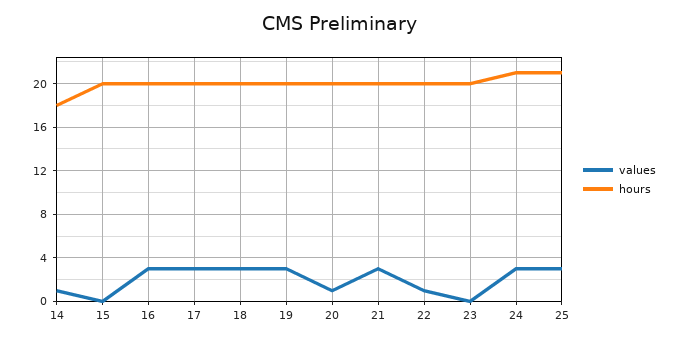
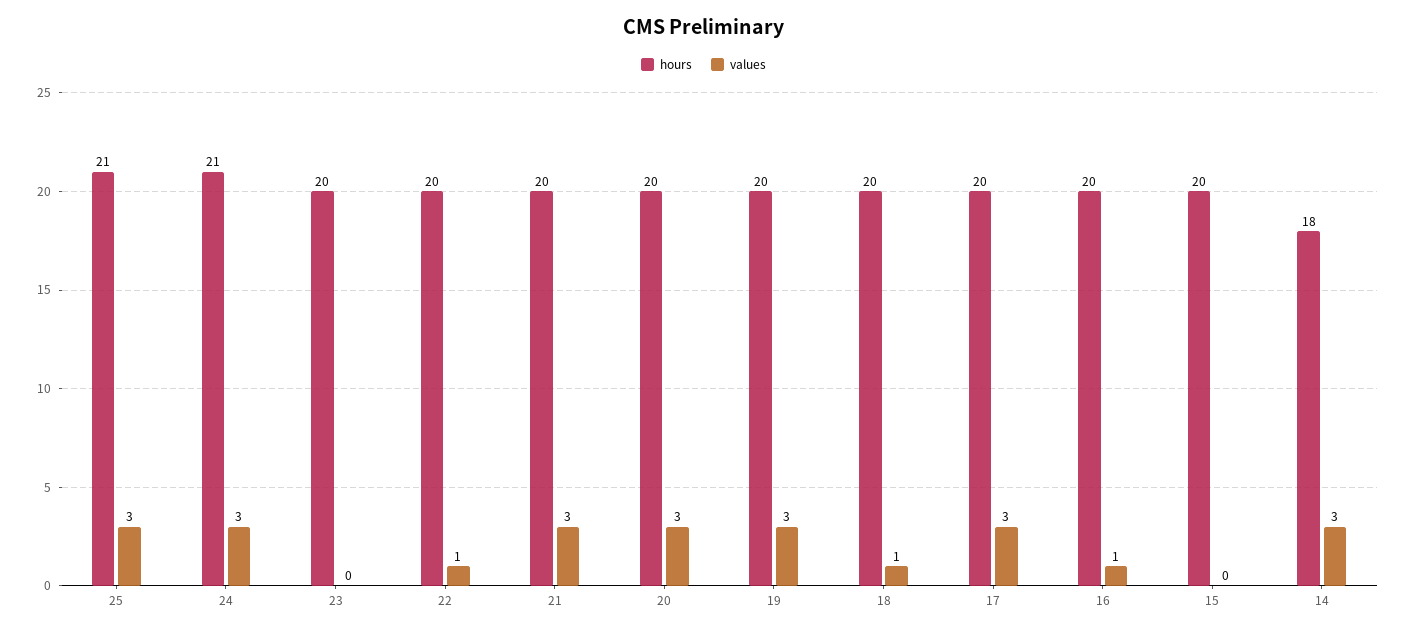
values, 14: 1 -> 3
values, 16: 3 -> 1
values, 18: 3 -> 1
values, 20: 1 -> 3

